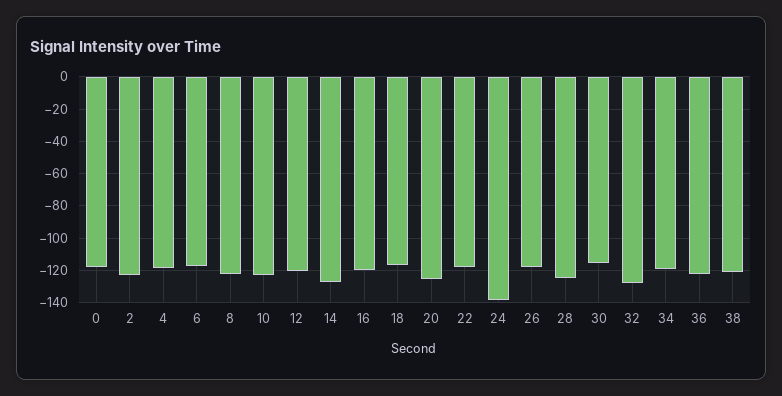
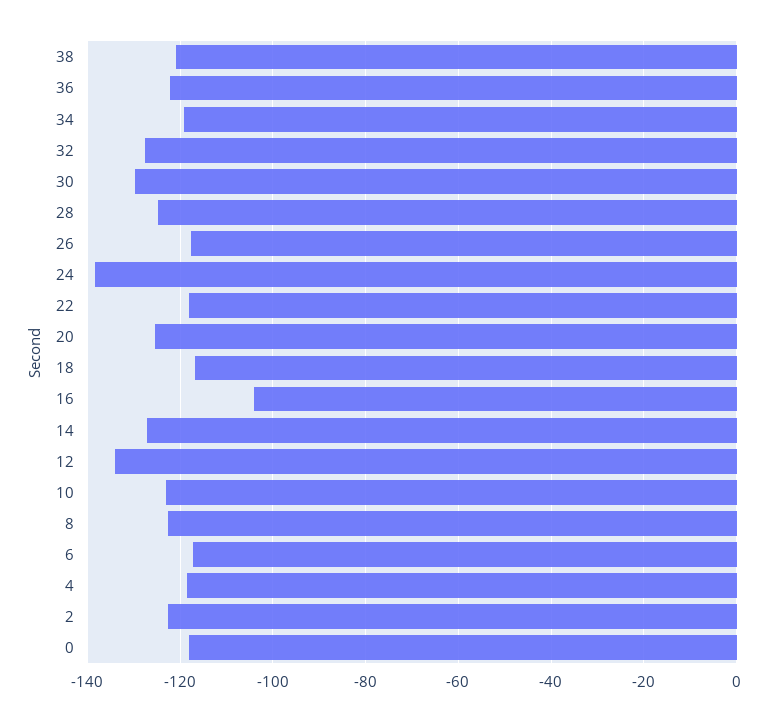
12: -120 -> -134
16: -120 -> -104
30: -115 -> -130

